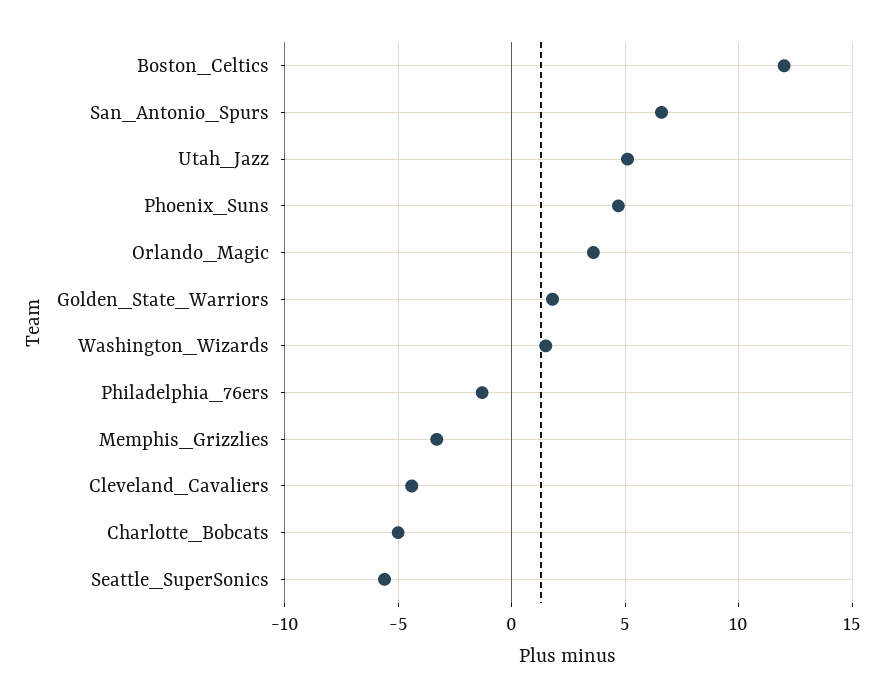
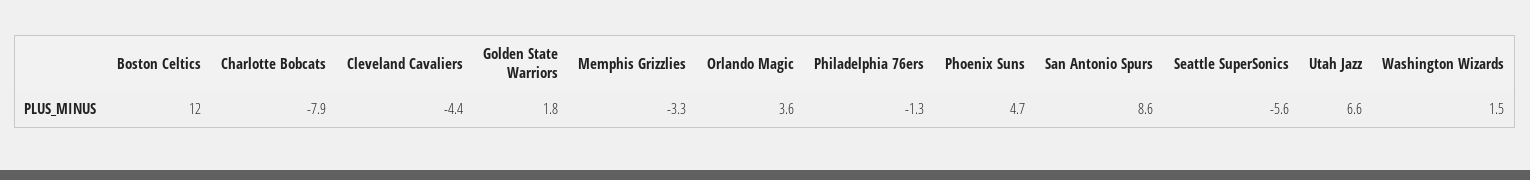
San_Antonio_Spurs: 6.5 -> 8.6
Utah_Jazz: 5 -> 6.6
Charlotte_Bobcats: -5 -> -7.9

